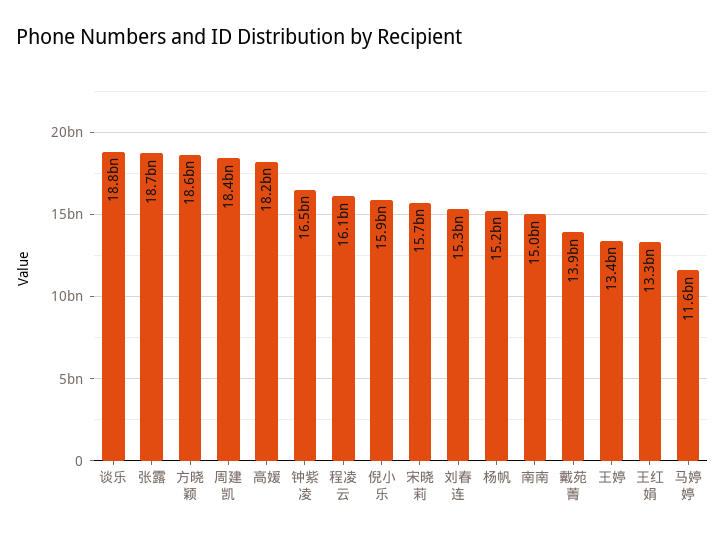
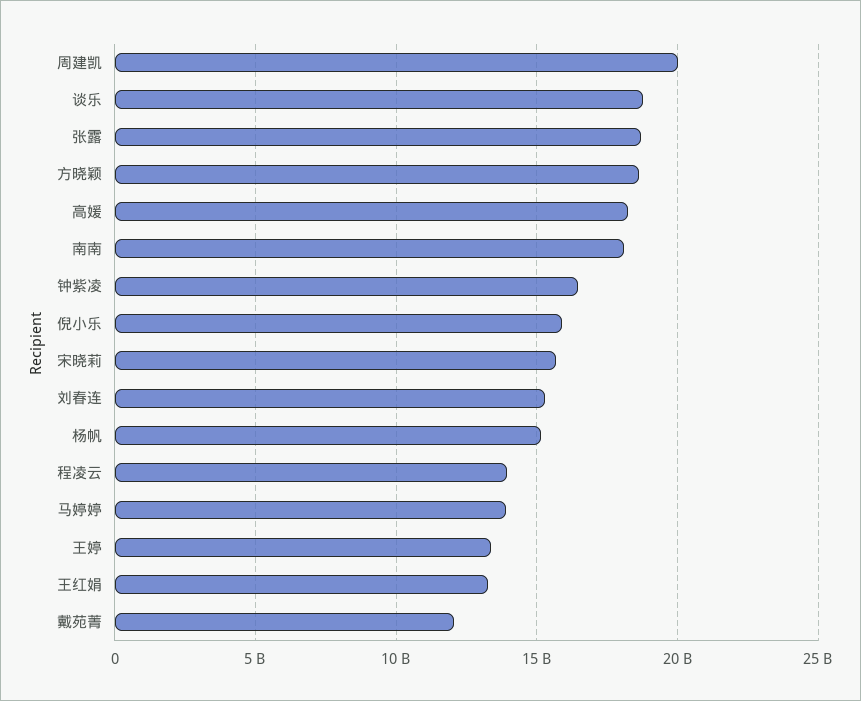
周建凯: 18400000000 -> 20000000000
程凌云: 16100000000 -> 14000000000
南南: 15000000000 -> 18000000000
戴苑菁: 13900000000 -> 12000000000
马婷婷: 11600000000 -> 14000000000

